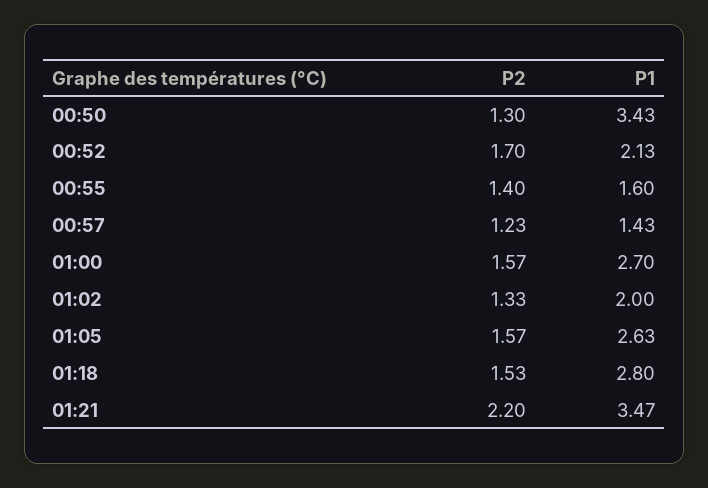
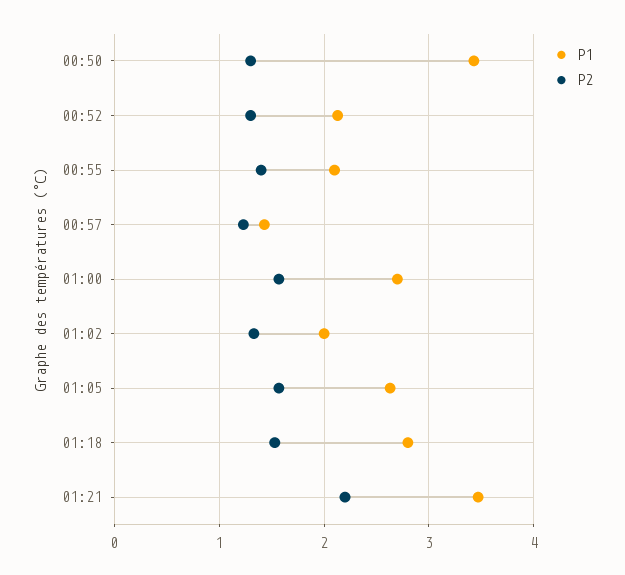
P2, 00:52: 1.7 -> 1.3
P1, 00:55: 1.6 -> 2.1

